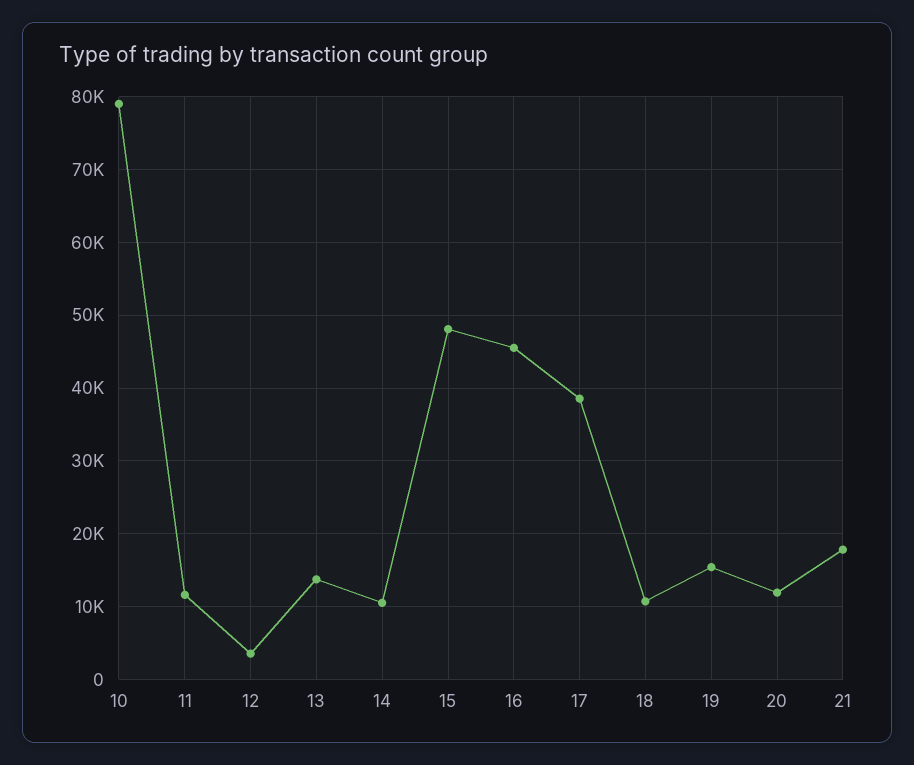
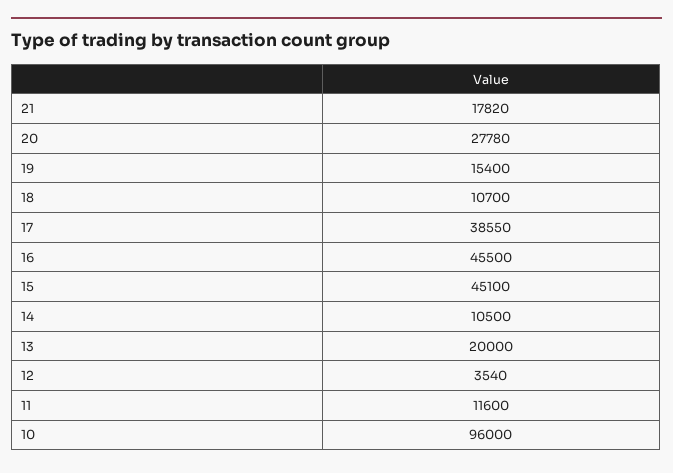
10: 79000 -> 96000
13: 14000 -> 20000
15: 48000 -> 45100
20: 12000 -> 27780

